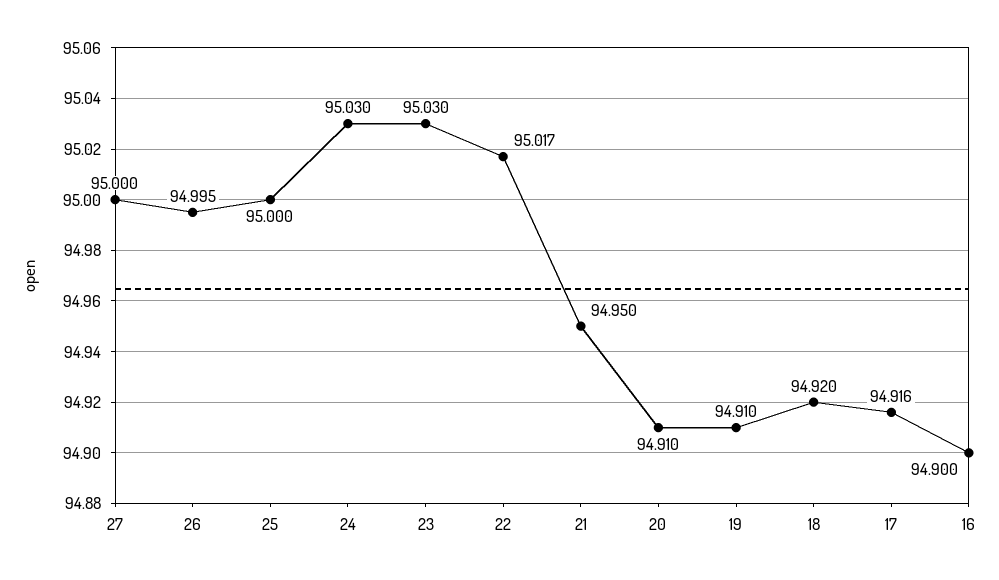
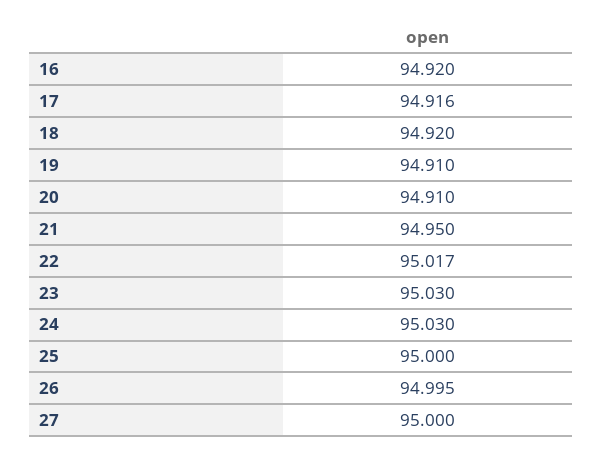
16: 94.9 -> 94.92

